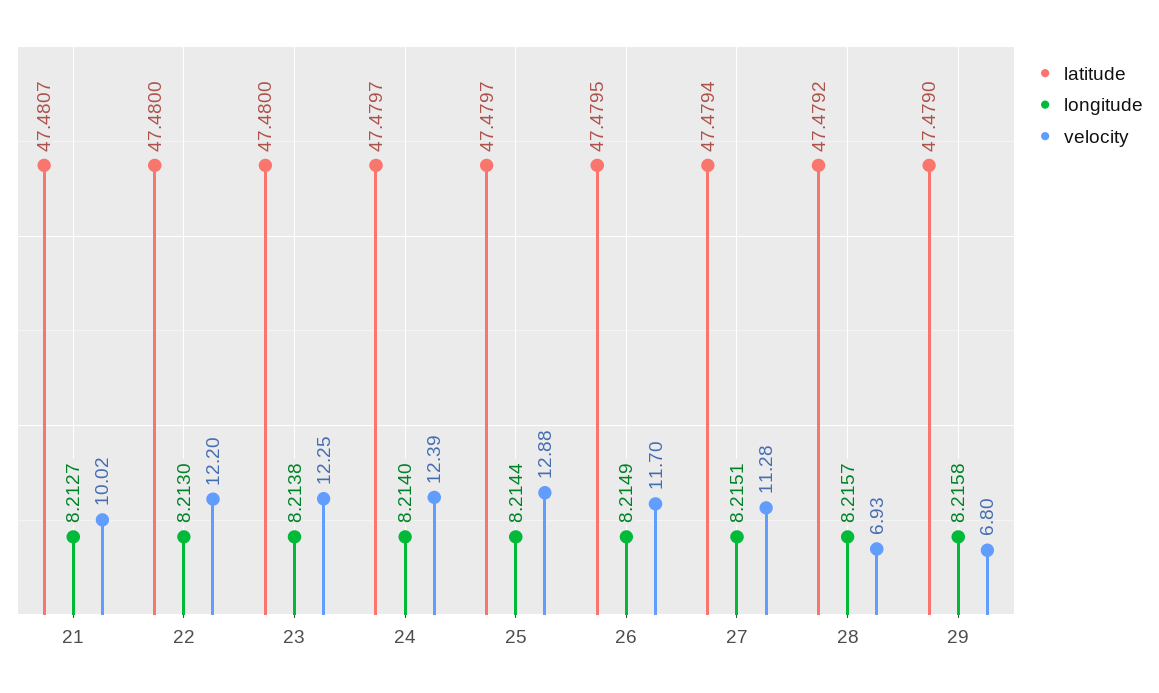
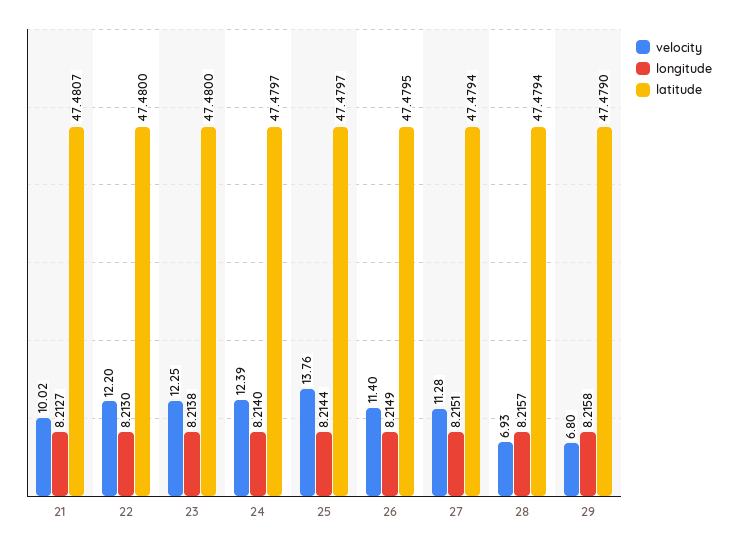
velocity, 25: 12.88 -> 13.76
velocity, 26: 11.7 -> 11.4
latitude, 28: 47.4792 -> 47.4794

